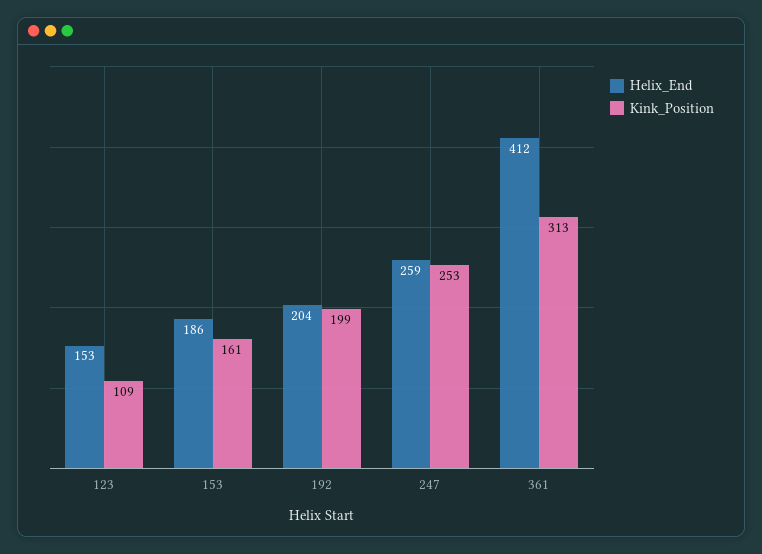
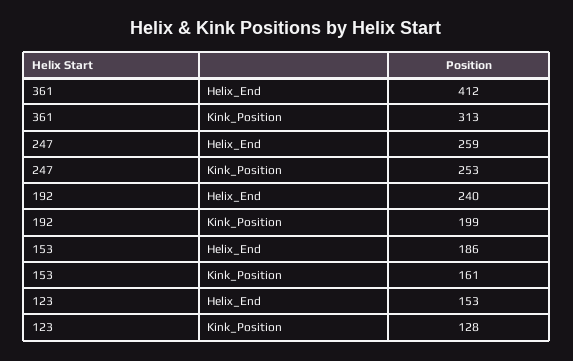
Kink_Position, 123: 109 -> 128
Helix_End, 192: 204 -> 240

